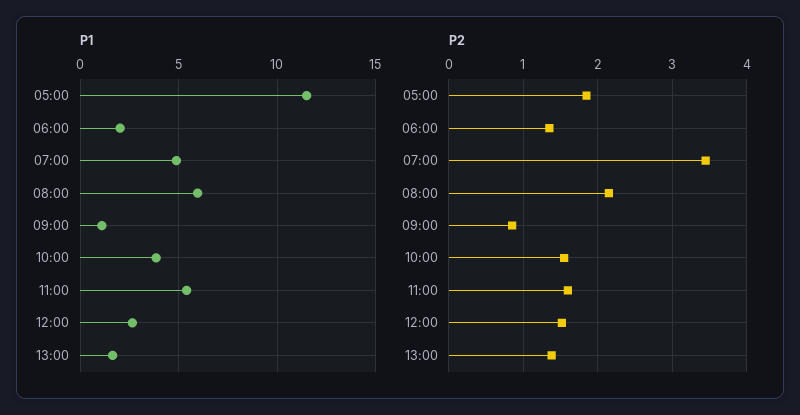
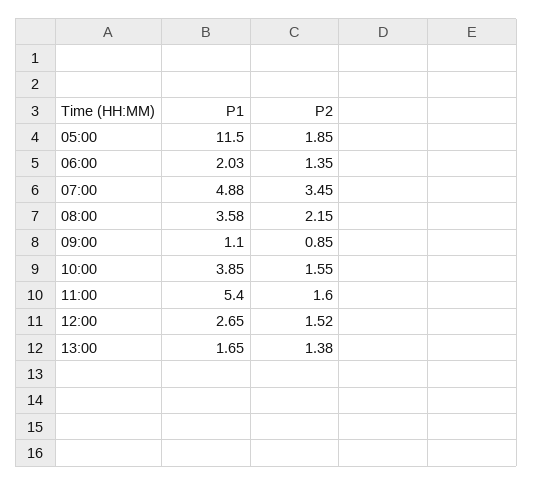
P1, 08:00: 6 -> 3.58

